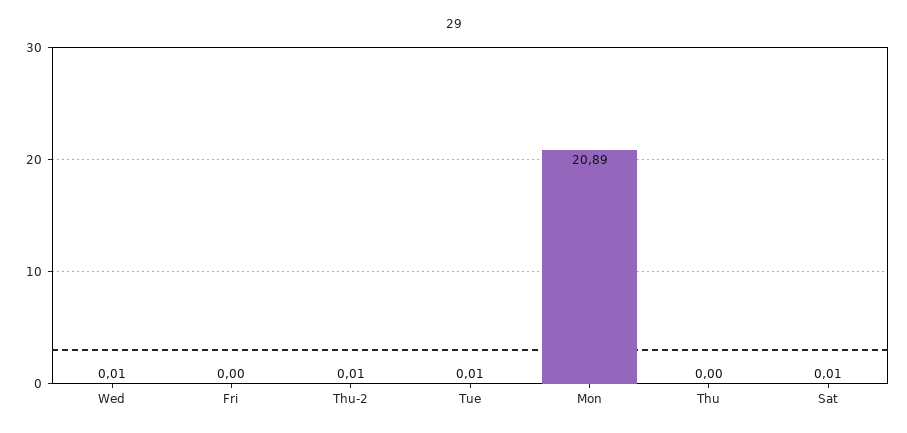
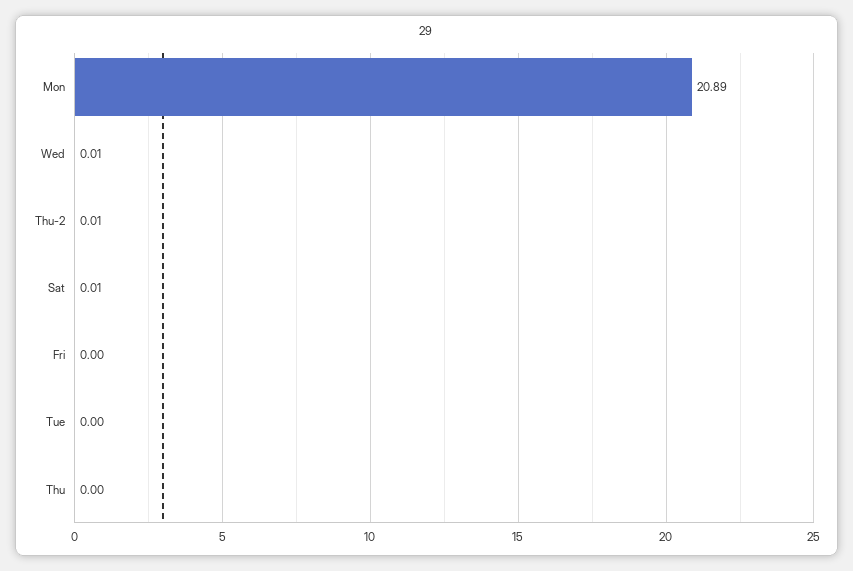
Tue: 0.01 -> 0

